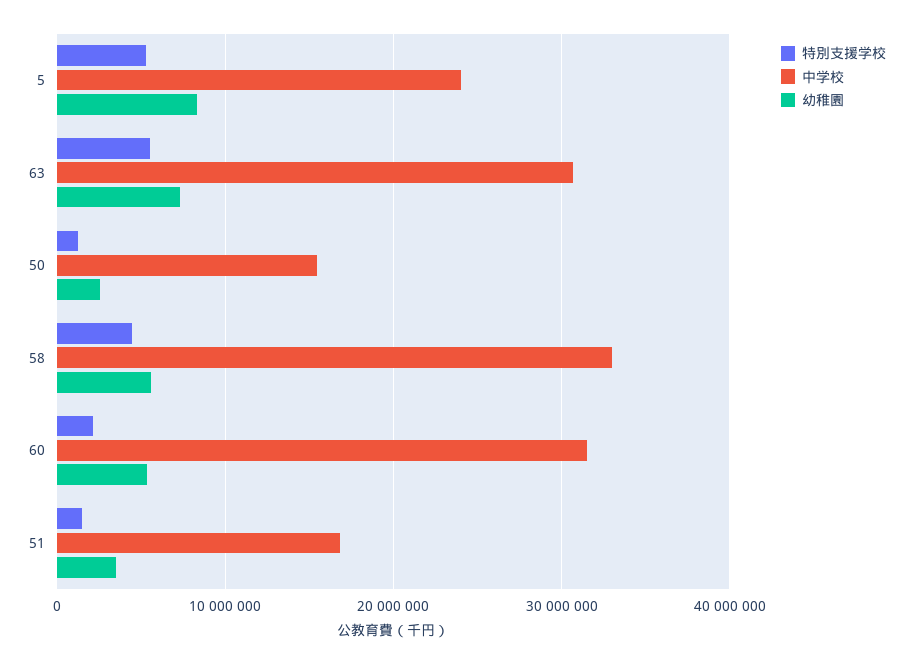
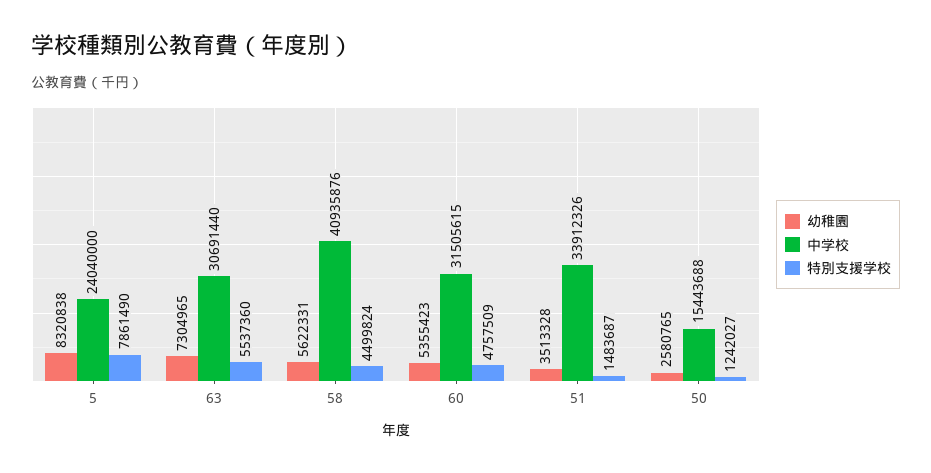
特別支援学校, 5: 5000000 -> 7861490
中学校, 58: 33000000 -> 40935876
特別支援学校, 60: 2000000 -> 4757509
中学校, 51: 17000000 -> 33912326

